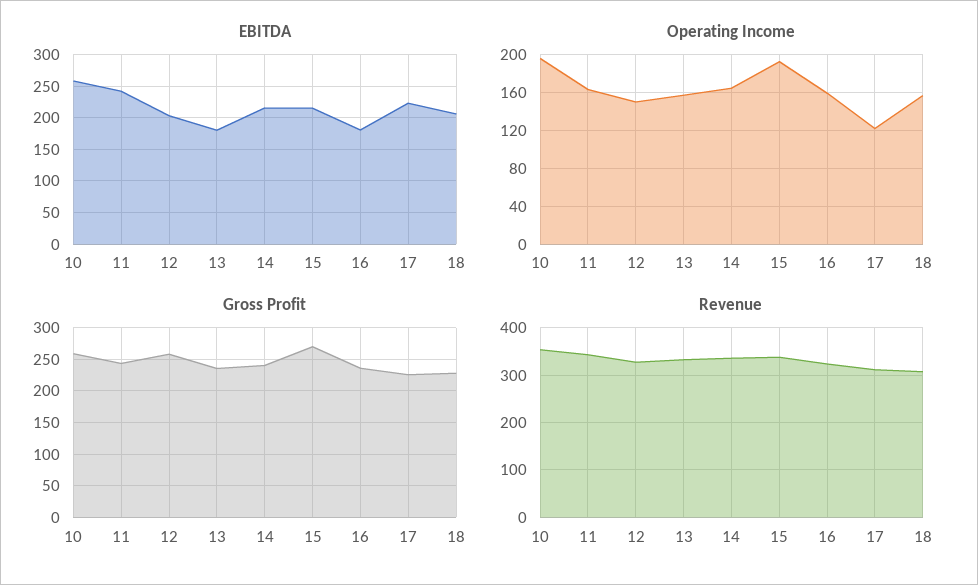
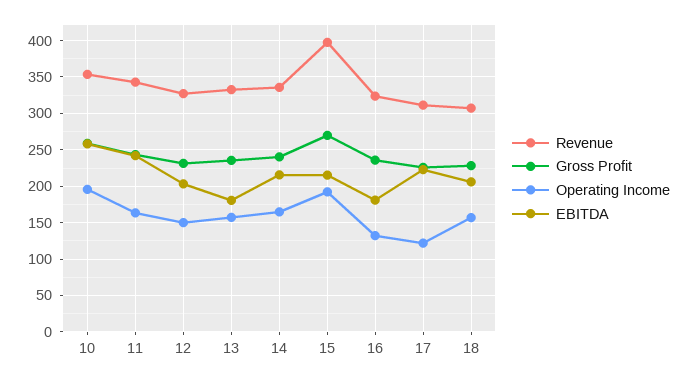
Operating Income, 16: 160 -> 130
Gross Profit, 12: 260 -> 230
Revenue, 15: 340 -> 400

